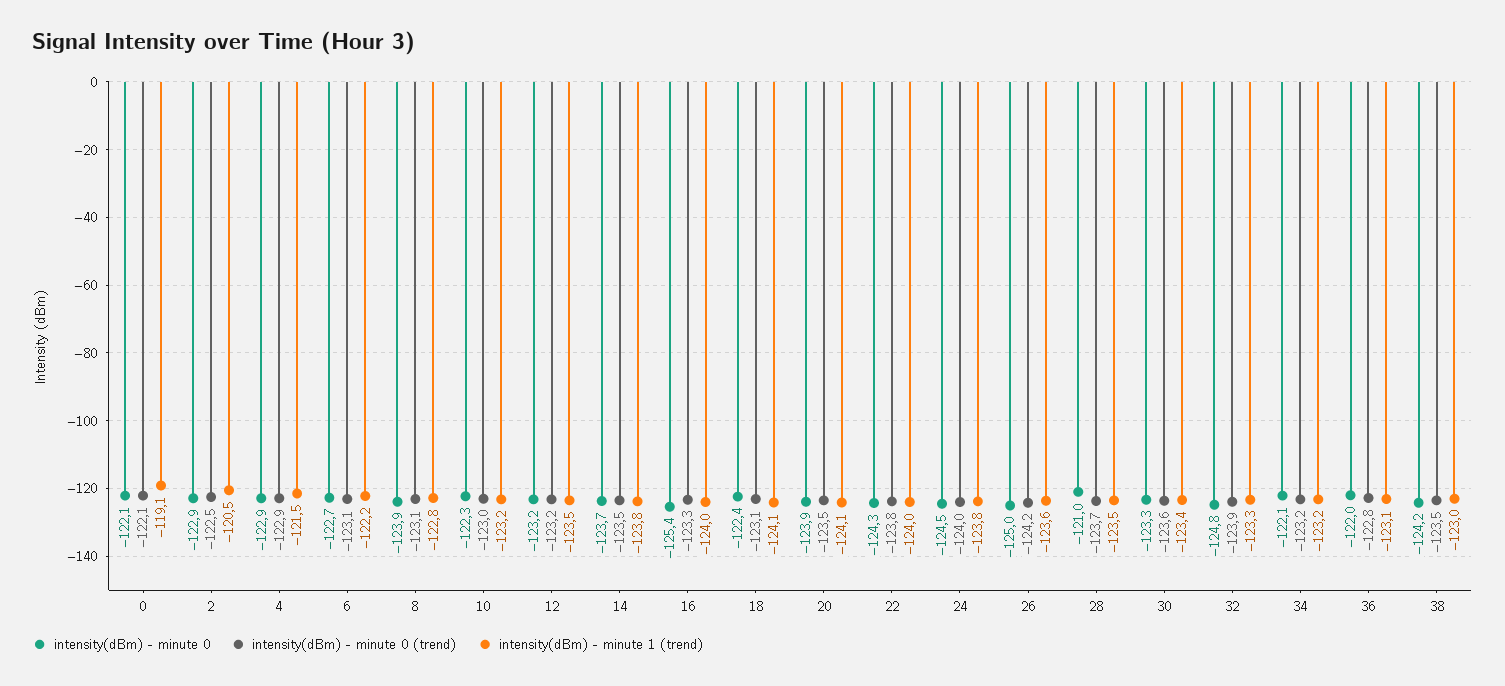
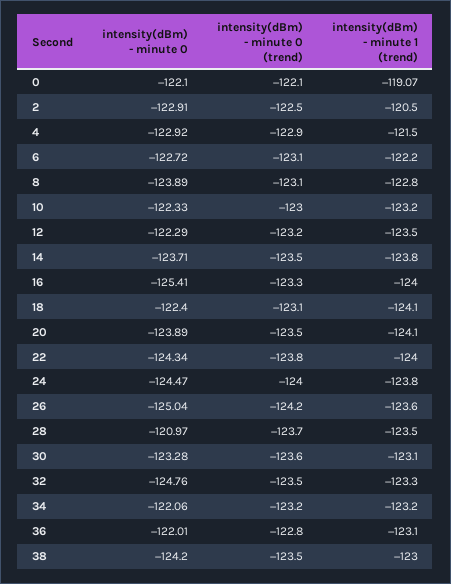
intensity(dBm) - minute 0, 12: -123.2 -> -122.29
intensity(dBm) - minute 1 (trend), 30: -123.4 -> -123.1
intensity(dBm) - minute 0 (trend), 32: -123.9 -> -123.5

